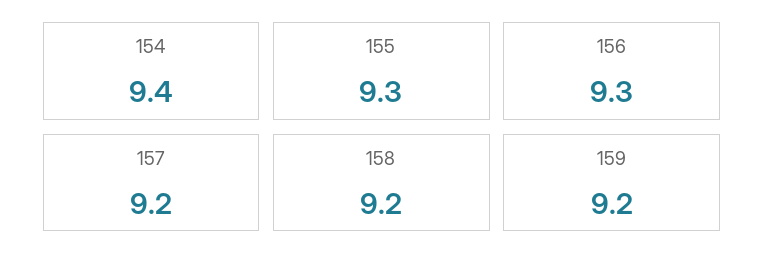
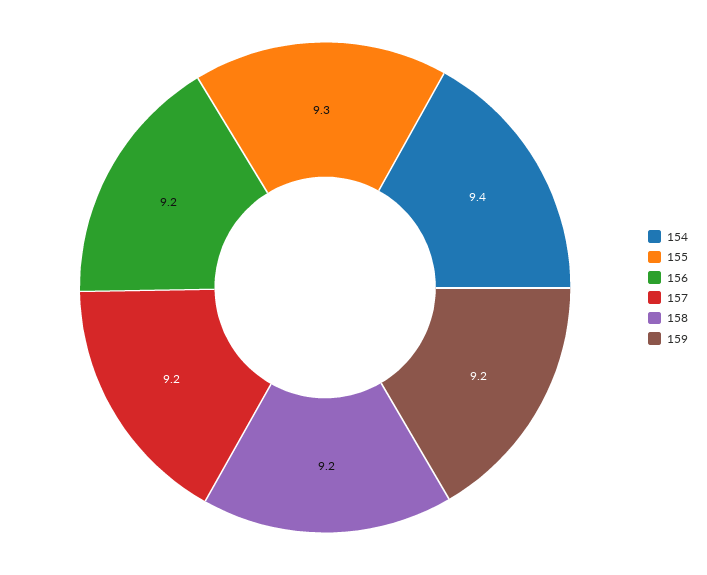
156: 9.3 -> 9.2

